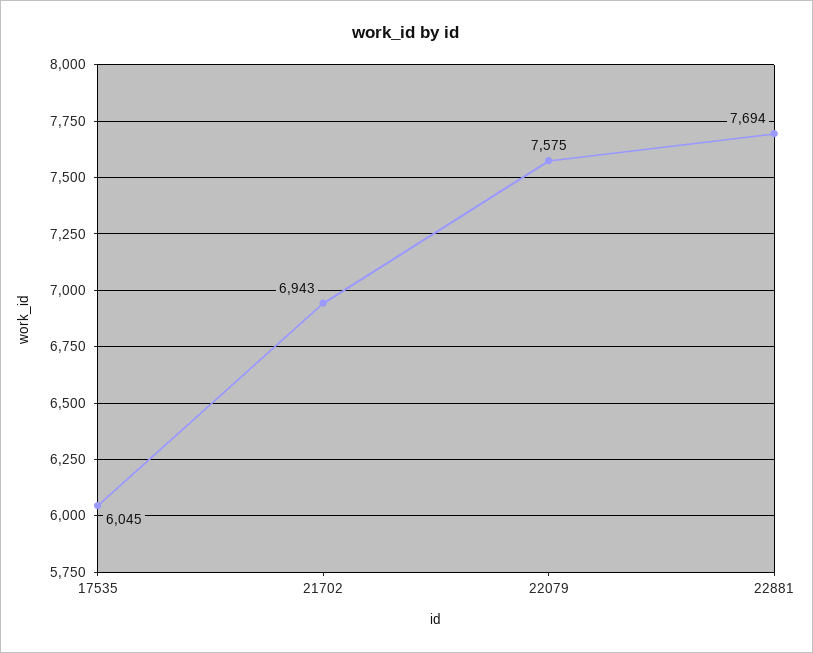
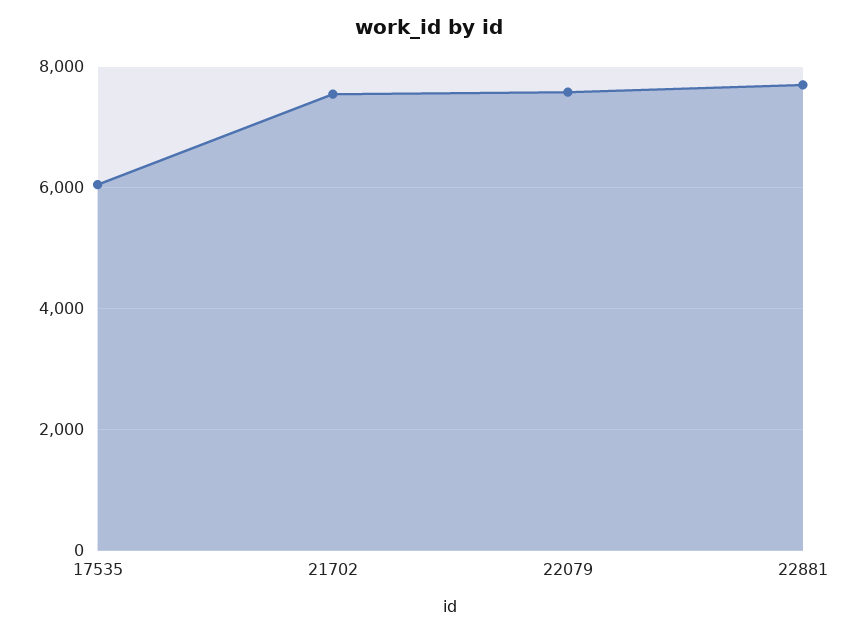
21702: 6943 -> 7600

